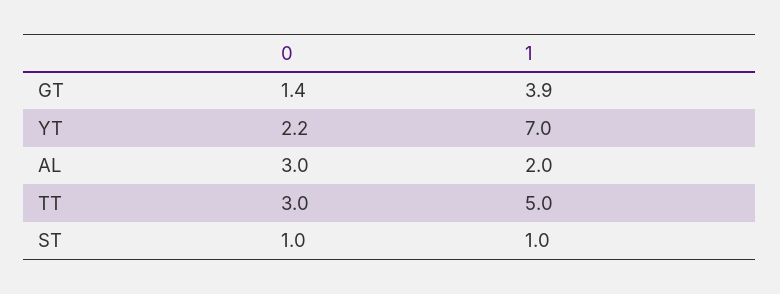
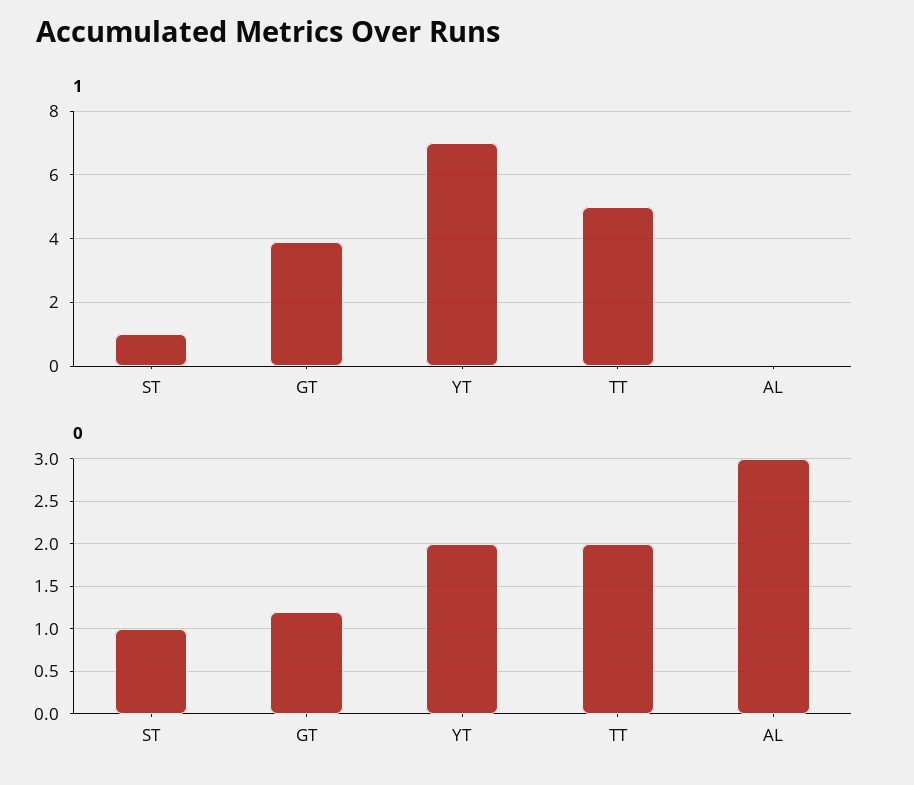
0, GT: 1.4 -> 1.2
0, YT: 2.2 -> 2
1, AL: 2 -> 0
0, TT: 3 -> 2

